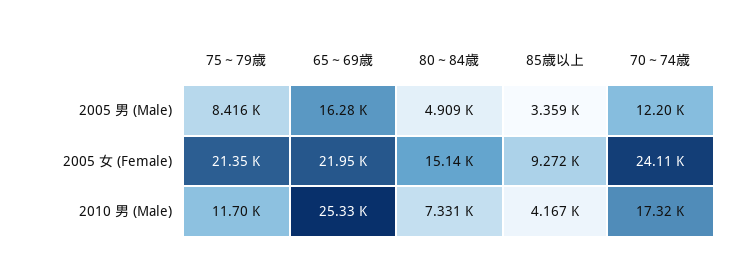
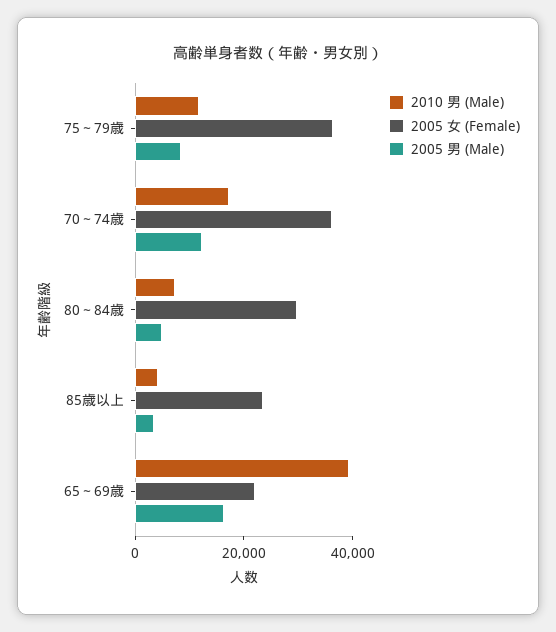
2005 女 (Female), 75～79歳: 21350 -> 35000
2005 女 (Female), 80～84歳: 15140 -> 30000
2005 女 (Female), 85歳以上: 9272 -> 25000
2005 女 (Female), 70～74歳: 24110 -> 35000
2010 男 (Male), 65～69歳: 25330 -> 40000

